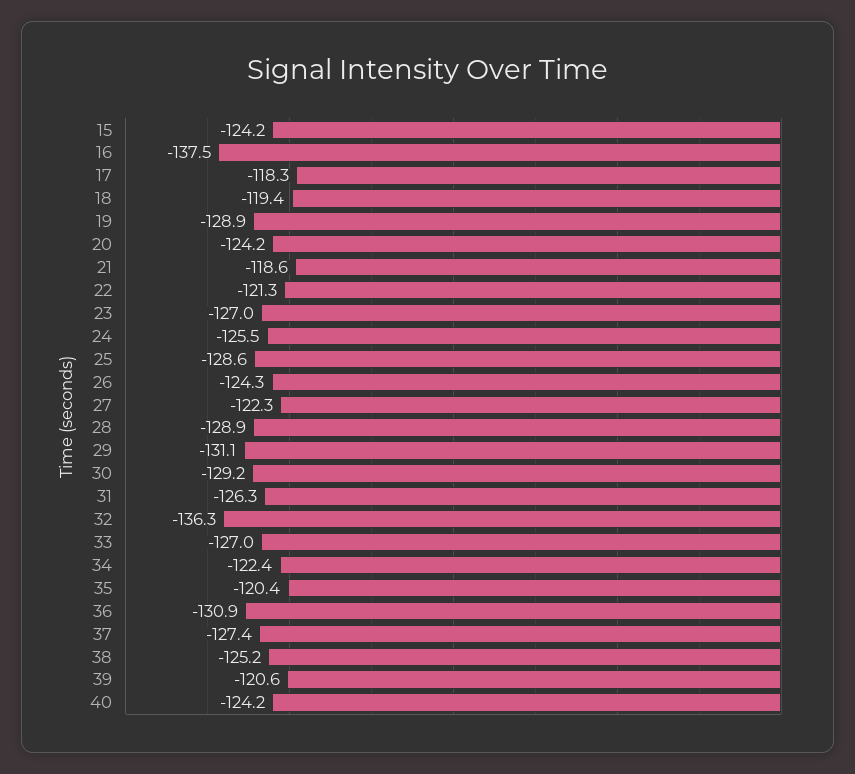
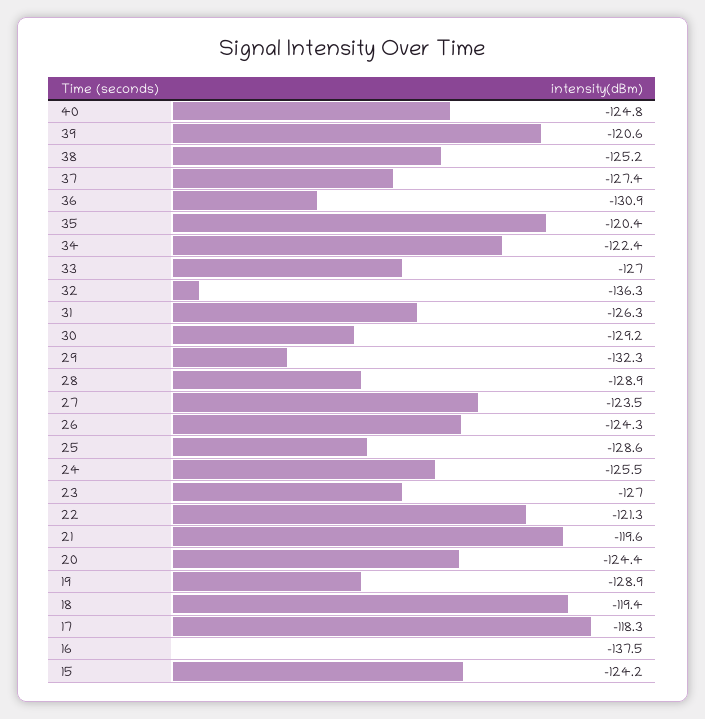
20: -124.2 -> -124.4
21: -118.6 -> -119.6
27: -122.3 -> -123.5
29: -131.1 -> -132.3
40: -124.2 -> -124.8

